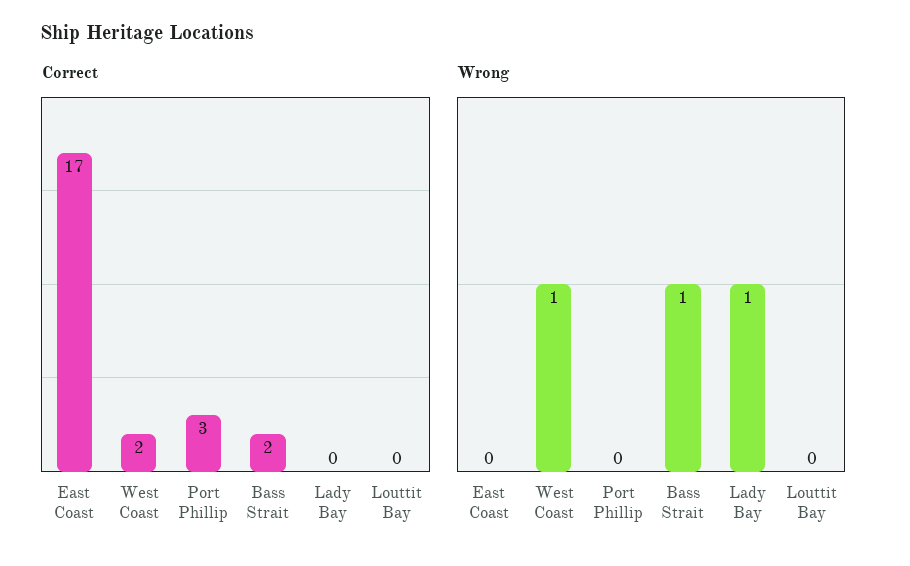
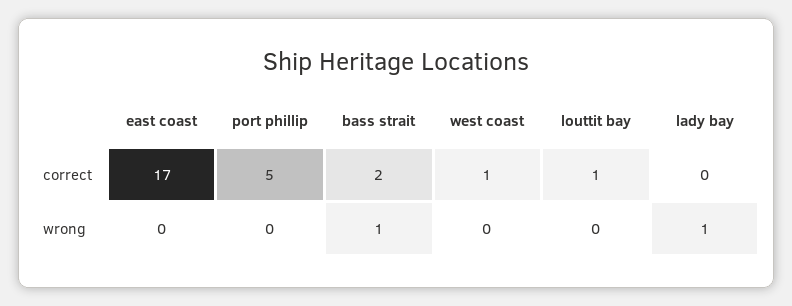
Correct, West Coast: 2 -> 1
Correct, Port Phillip: 3 -> 5
Correct, Louttit Bay: 0 -> 1
Wrong, West Coast: 1 -> 0

